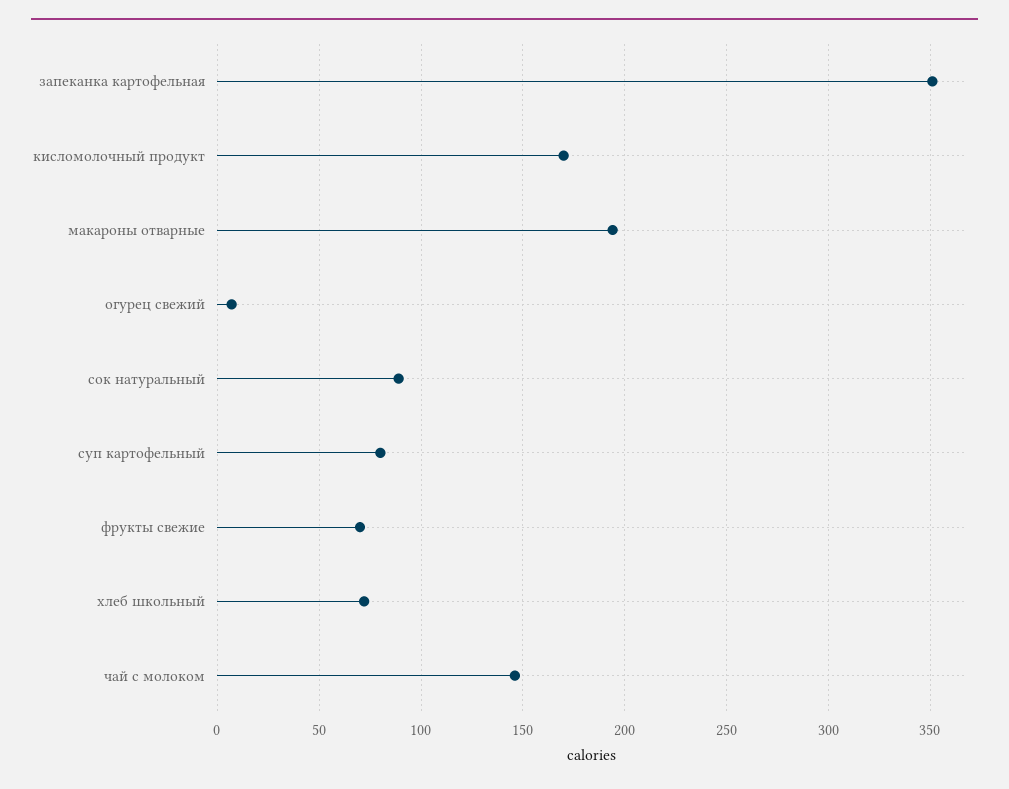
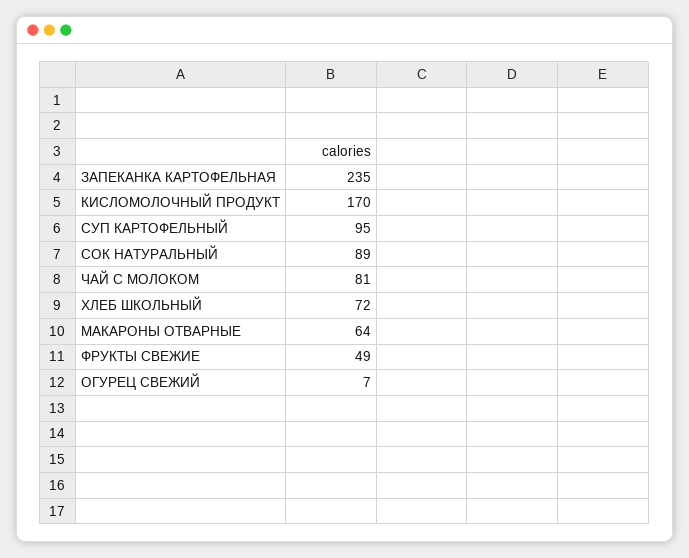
запеканка картофельная: 350 -> 235
макароны отварные: 195 -> 64
суп картофельный: 80 -> 95
фрукты свежие: 70 -> 49
чай с молоком: 145 -> 81

